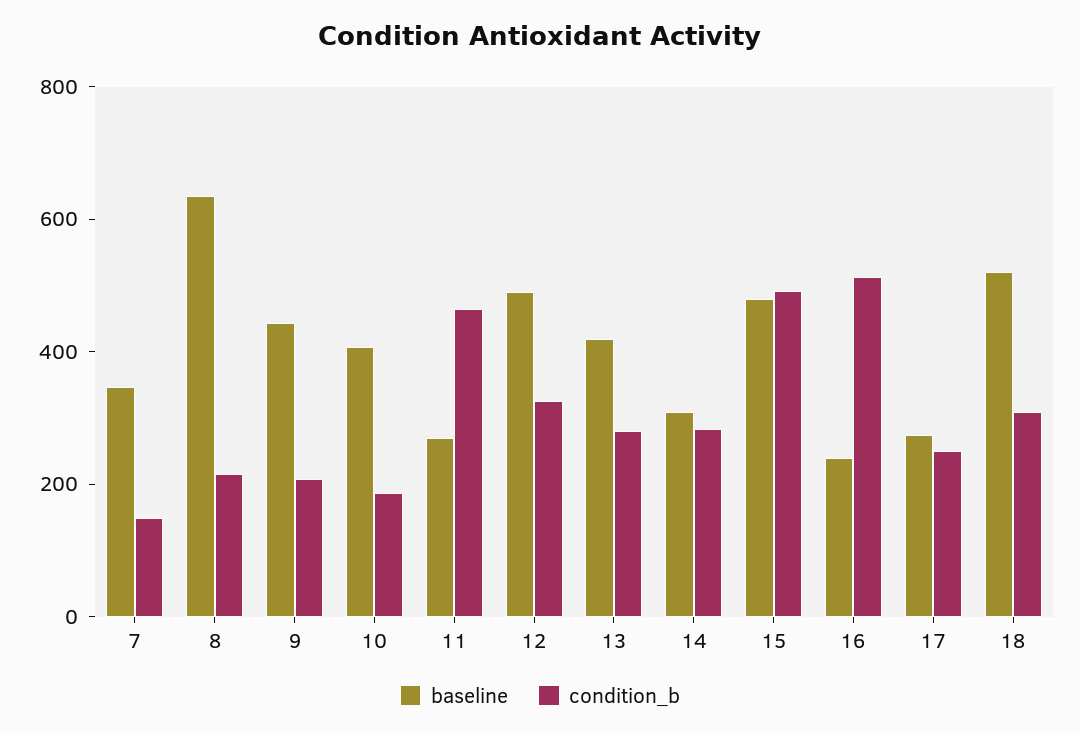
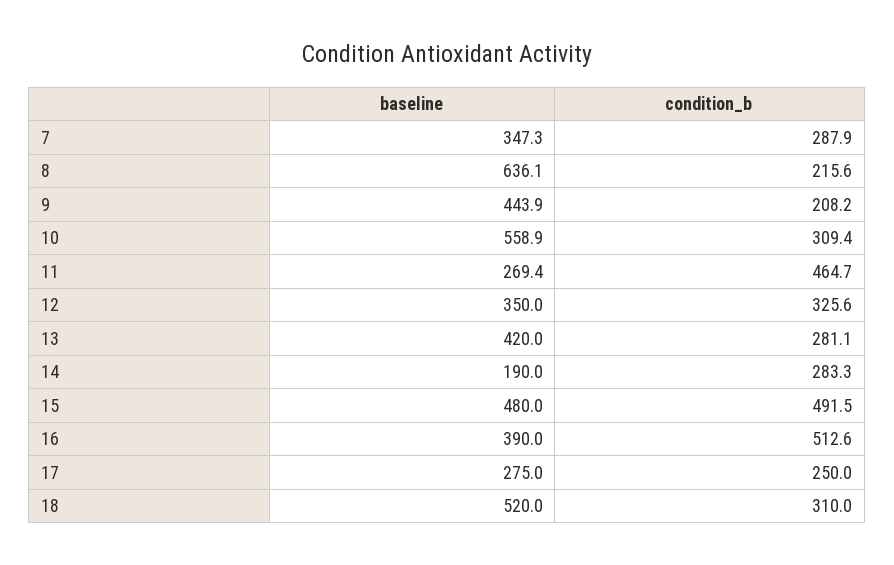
condition_b, 7: 150 -> 287.9
baseline, 10: 400 -> 558.9
condition_b, 10: 200 -> 309.4
baseline, 12: 500 -> 350
baseline, 14: 300 -> 190
baseline, 16: 250 -> 390

